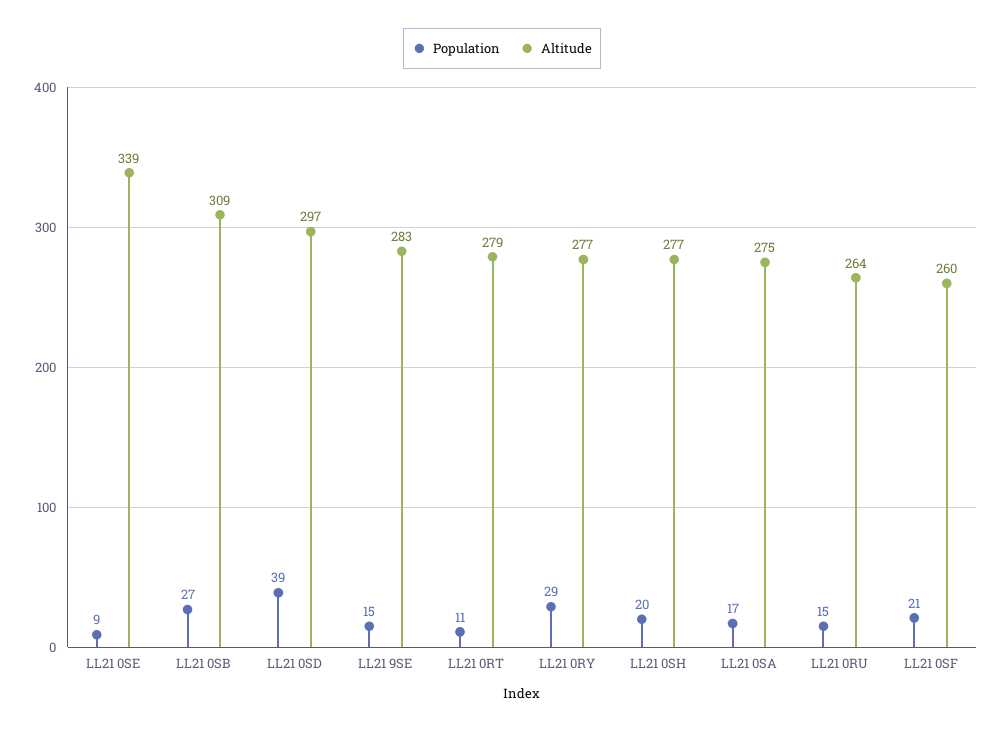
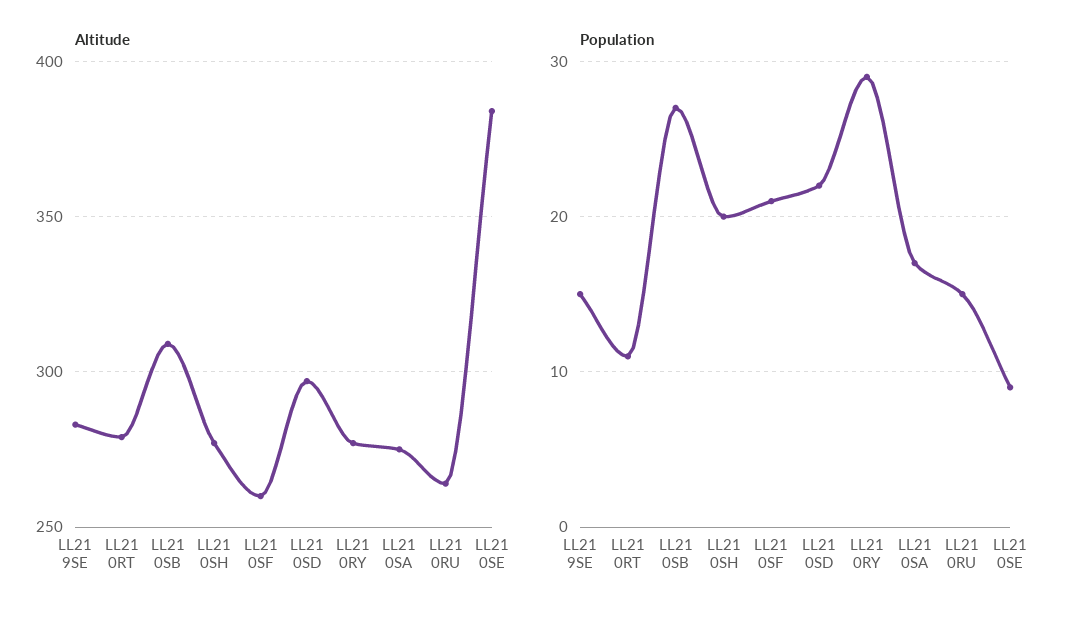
Altitude, LL21 0SE: 339 -> 385
Population, LL21 0SD: 39 -> 22

